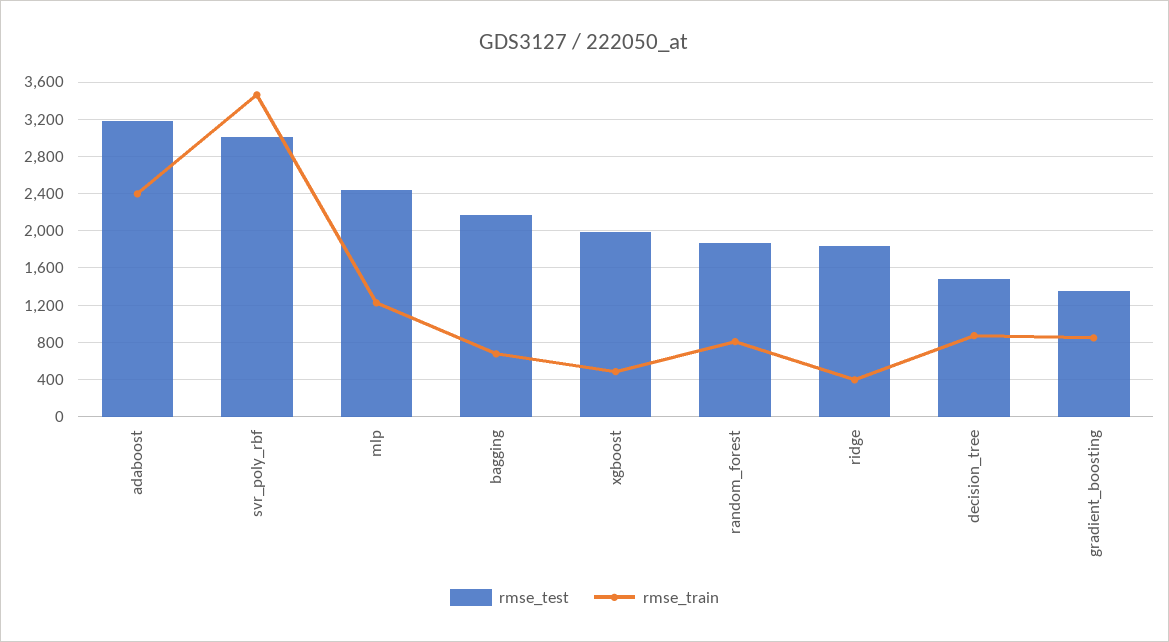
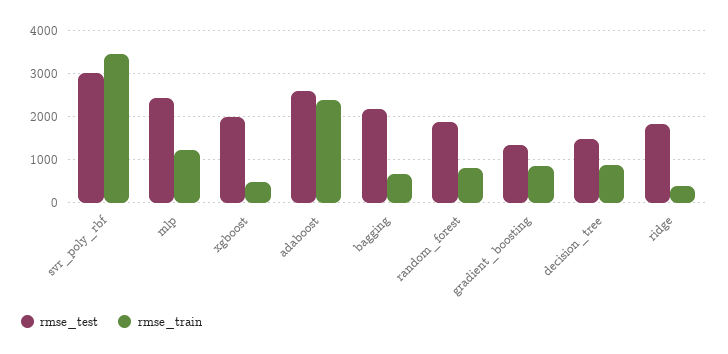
rmse_test, adaboost: 3200 -> 2600

